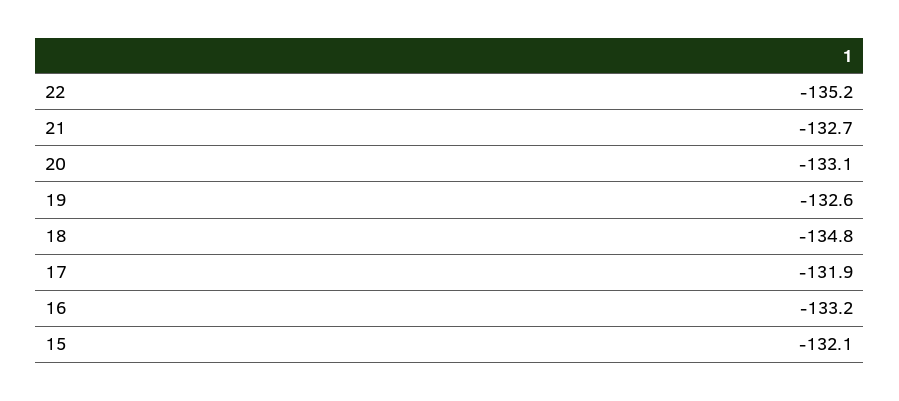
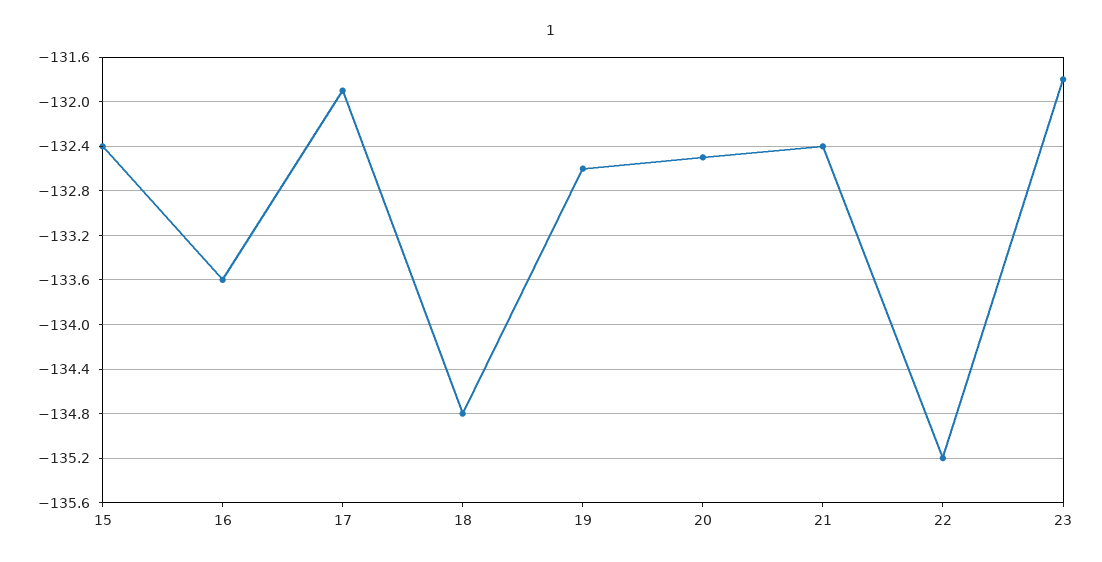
21: -132.7 -> -132.4
20: -133.1 -> -132.5
16: -133.2 -> -133.6
15: -132.1 -> -132.4
23: none -> -131.8

